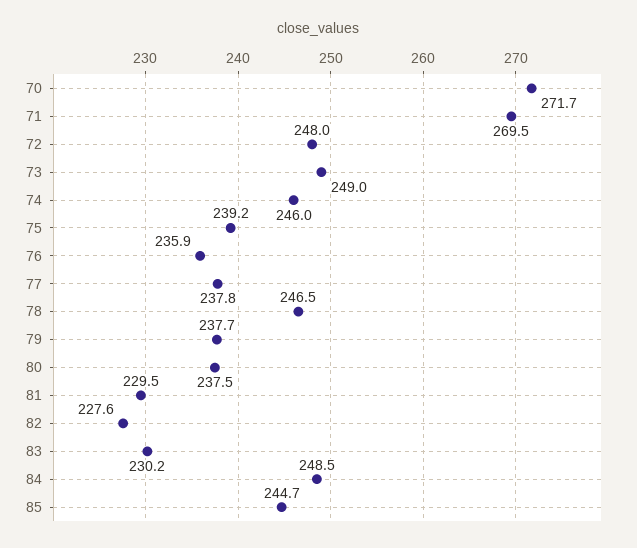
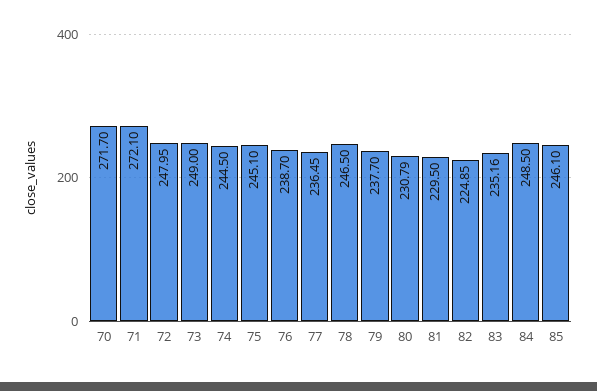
71: 269.5 -> 272.1
74: 246 -> 244.5
75: 239.2 -> 245.1
76: 235.9 -> 238.7
77: 237.8 -> 236.45
80: 237.5 -> 230.79
82: 227.6 -> 224.85
83: 230.2 -> 235.16
85: 244.7 -> 246.1

